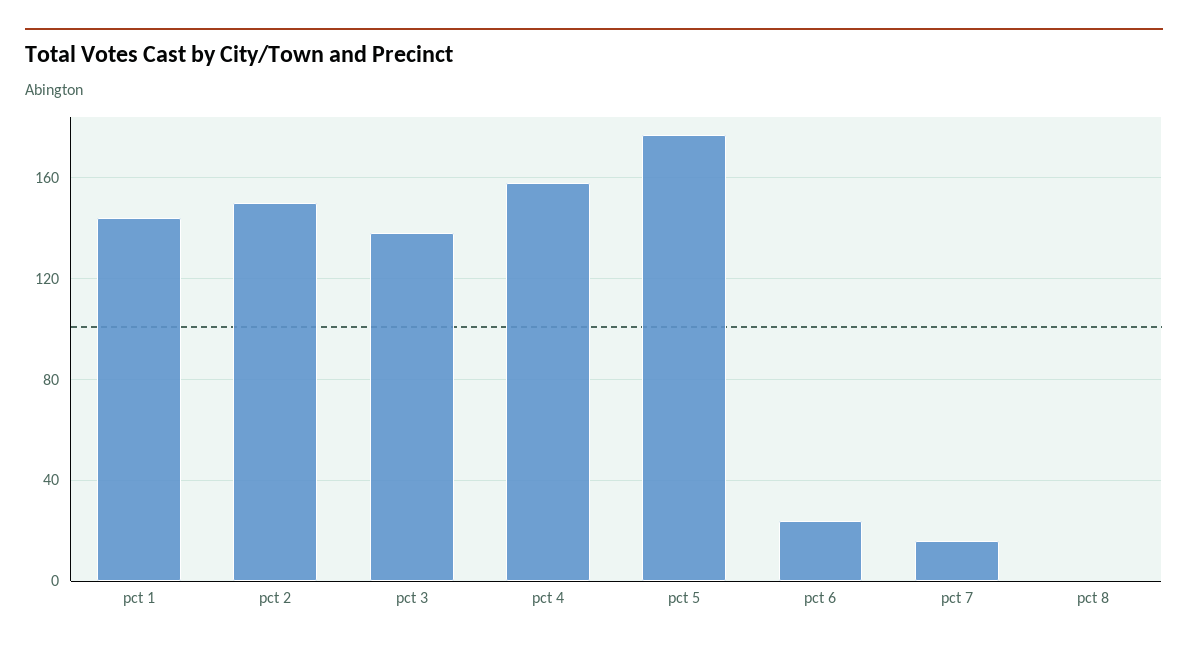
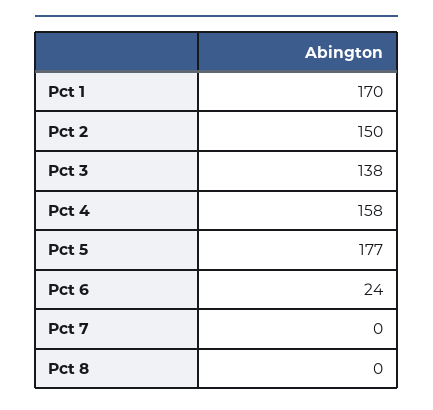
pct 1: 145 -> 170
pct 7: 15 -> 0

